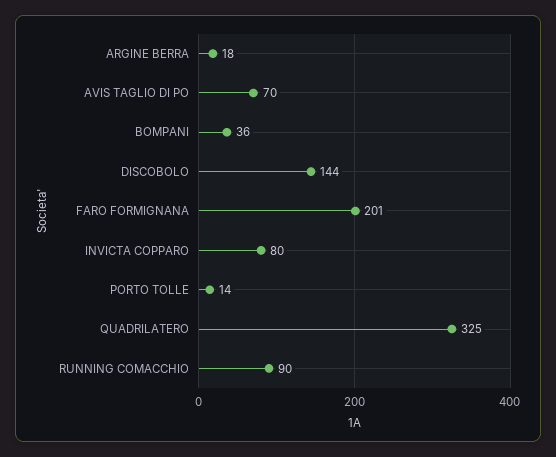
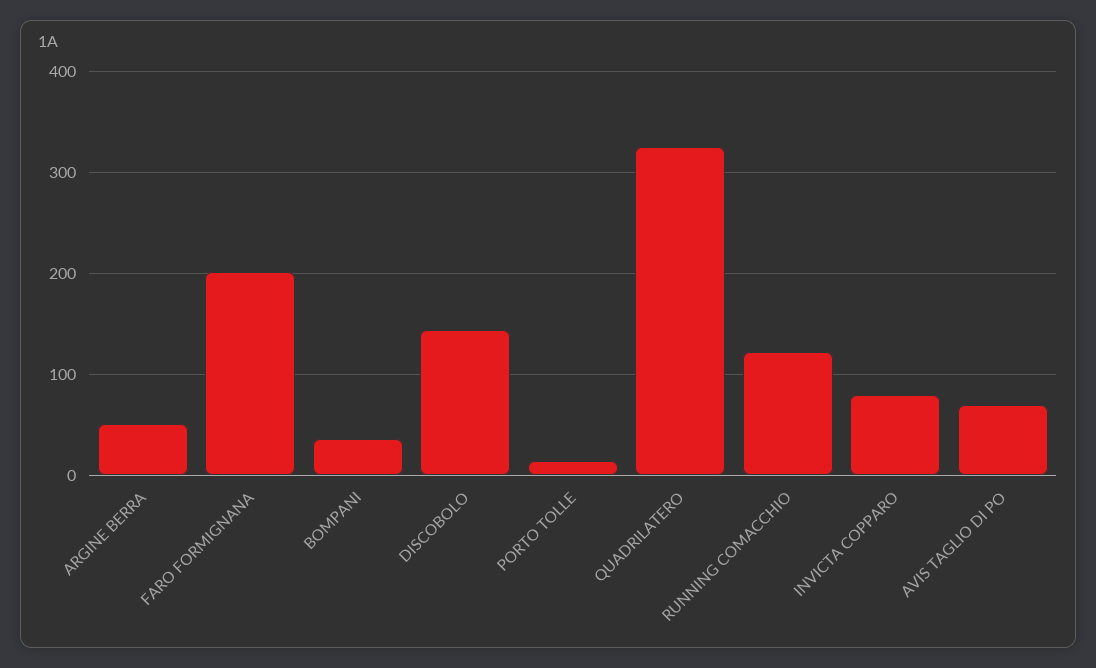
ARGINE BERRA: 18 -> 50
RUNNING COMACCHIO: 90 -> 120

